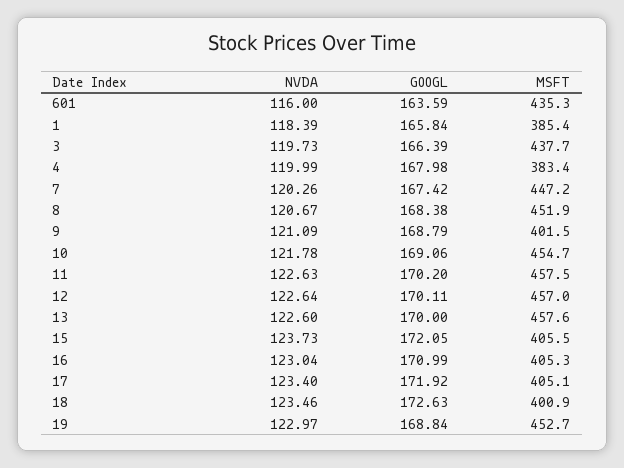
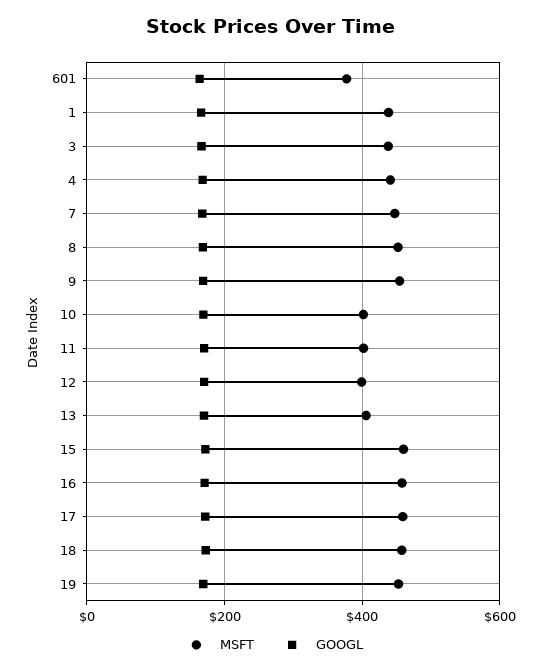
NVDA, 601: 116 -> none
MSFT, 601: 435.3 -> 380
NVDA, 1: 118.39 -> none
MSFT, 1: 385.4 -> 440
NVDA, 3: 119.73 -> none
NVDA, 4: 119.99 -> none
MSFT, 4: 383.4 -> 440
NVDA, 7: 120.26 -> none
NVDA, 8: 120.67 -> none
NVDA, 9: 121.09 -> none
MSFT, 9: 401.5 -> 460
NVDA, 10: 121.78 -> none
MSFT, 10: 454.7 -> 400
NVDA, 11: 122.63 -> none
MSFT, 11: 457.5 -> 400
NVDA, 12: 122.64 -> none
MSFT, 12: 457 -> 400
NVDA, 13: 122.6 -> none
MSFT, 13: 457.6 -> 400
NVDA, 15: 123.73 -> none
MSFT, 15: 405.5 -> 460
NVDA, 16: 123.04 -> none
MSFT, 16: 405.3 -> 460
NVDA, 17: 123.4 -> none
MSFT, 17: 405.1 -> 460
NVDA, 18: 123.46 -> none
MSFT, 18: 400.9 -> 460
NVDA, 19: 122.97 -> none

